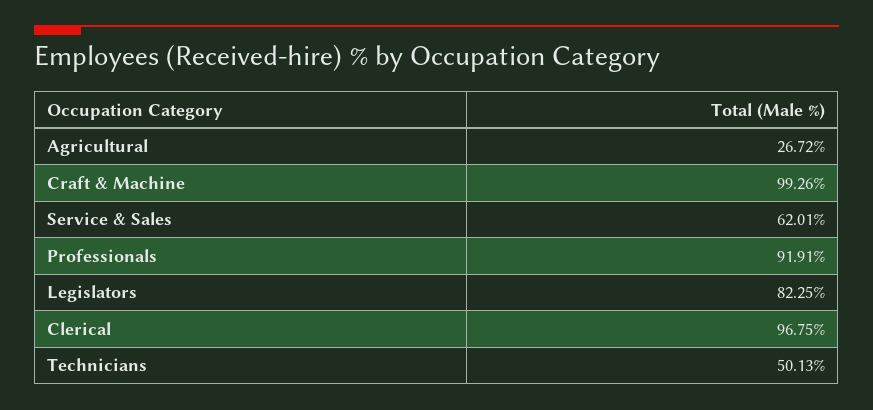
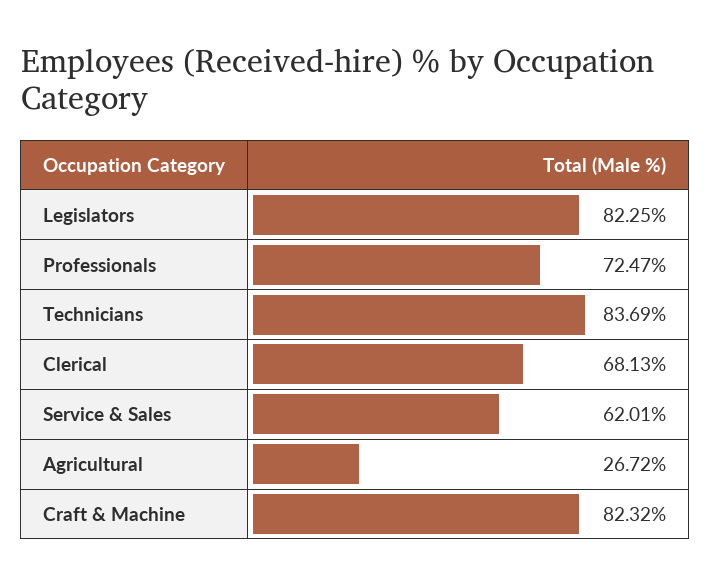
Craft & Machine: 99.26 -> 82.32
Professionals: 91.91 -> 72.47
Clerical: 96.75 -> 68.13
Technicians: 50.13 -> 83.69

